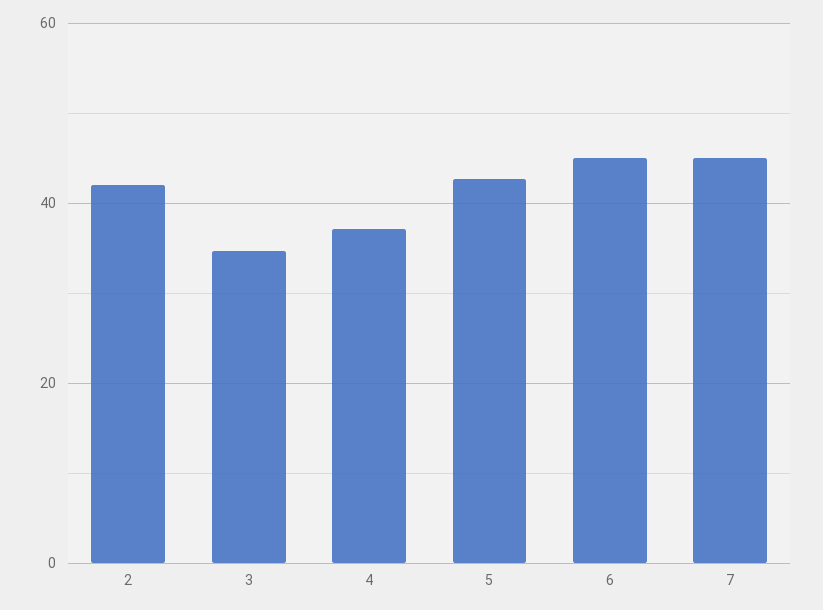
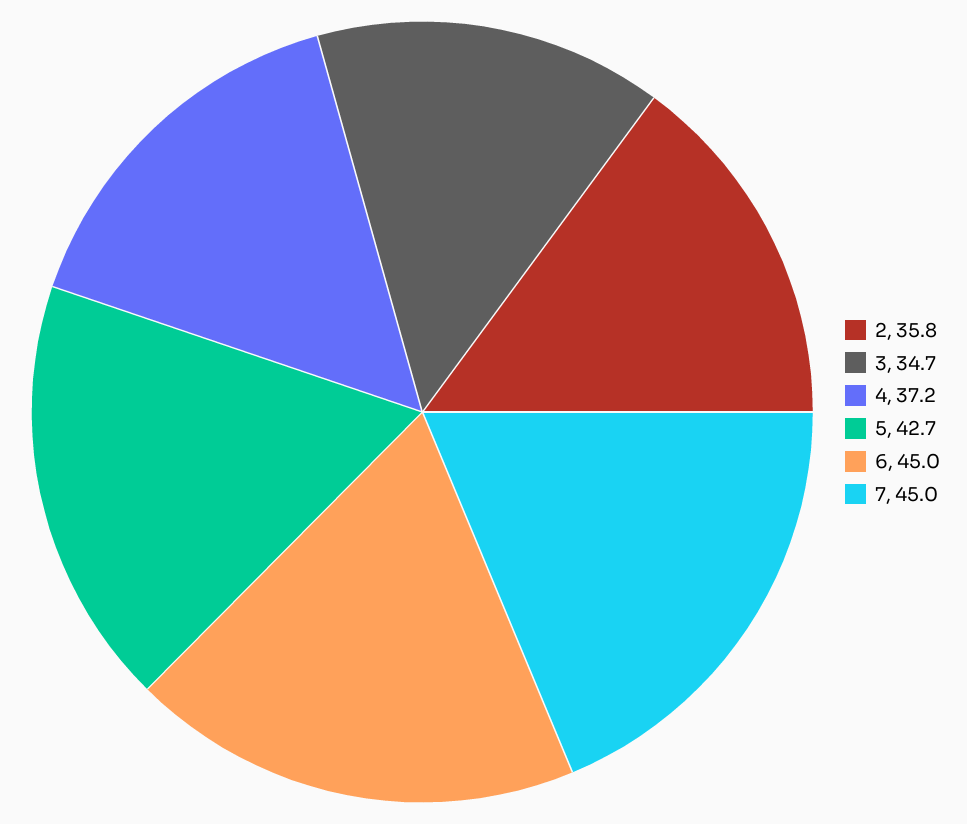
2: 42 -> 35.8

